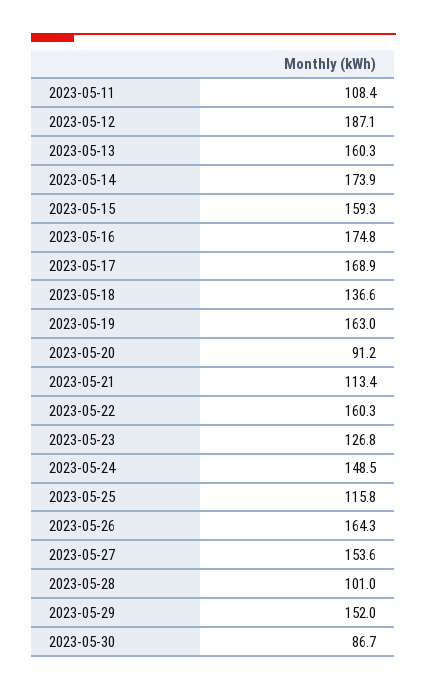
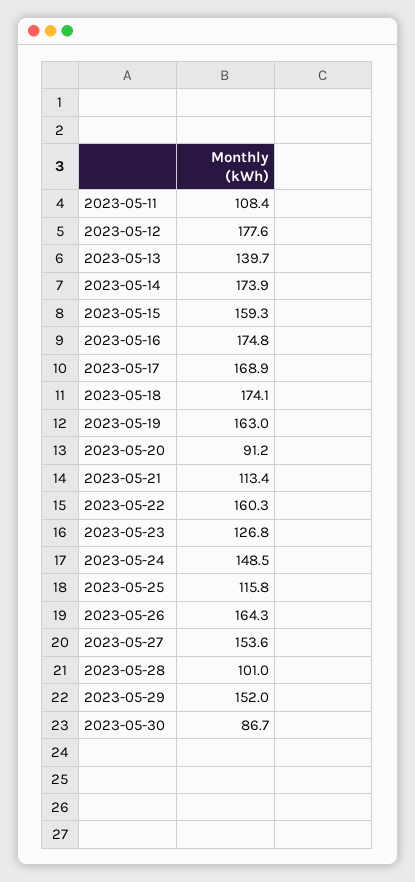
2023-05-12: 187.1 -> 177.6
2023-05-13: 160.3 -> 139.7
2023-05-18: 136.6 -> 174.1

